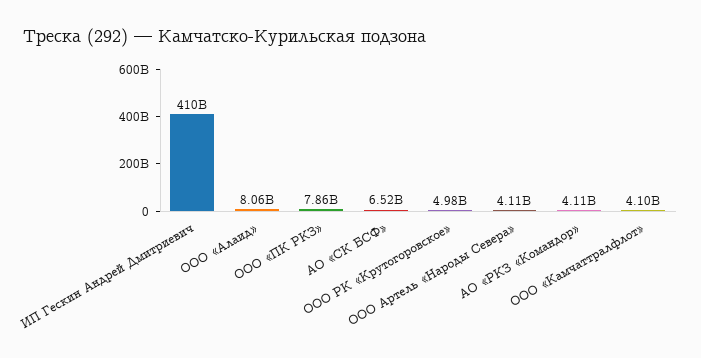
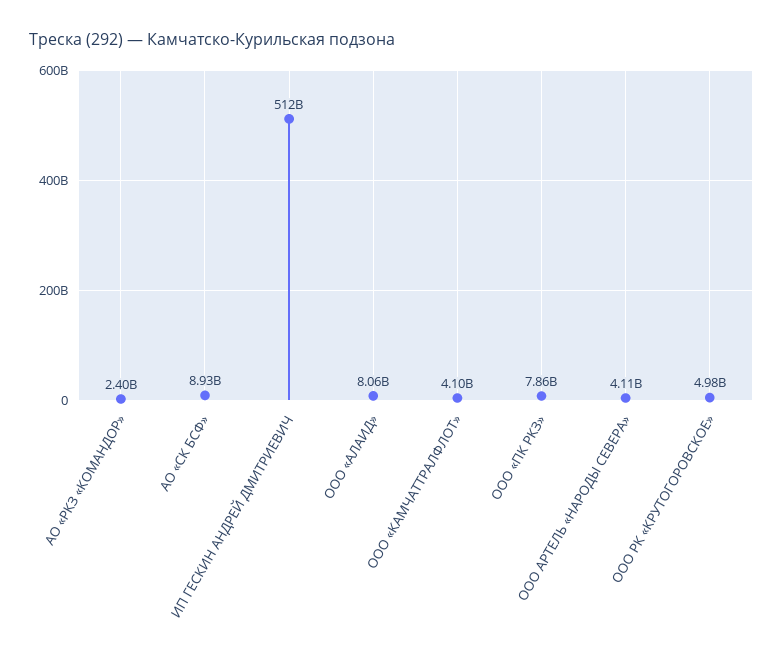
ИП Гескин Андрей Дмитриевич: 410000000000 -> 512000000000
АО «СК БСФ»: 6520000000 -> 8930000000
АО «РКЗ «Командор»: 4110000000 -> 2400000000

